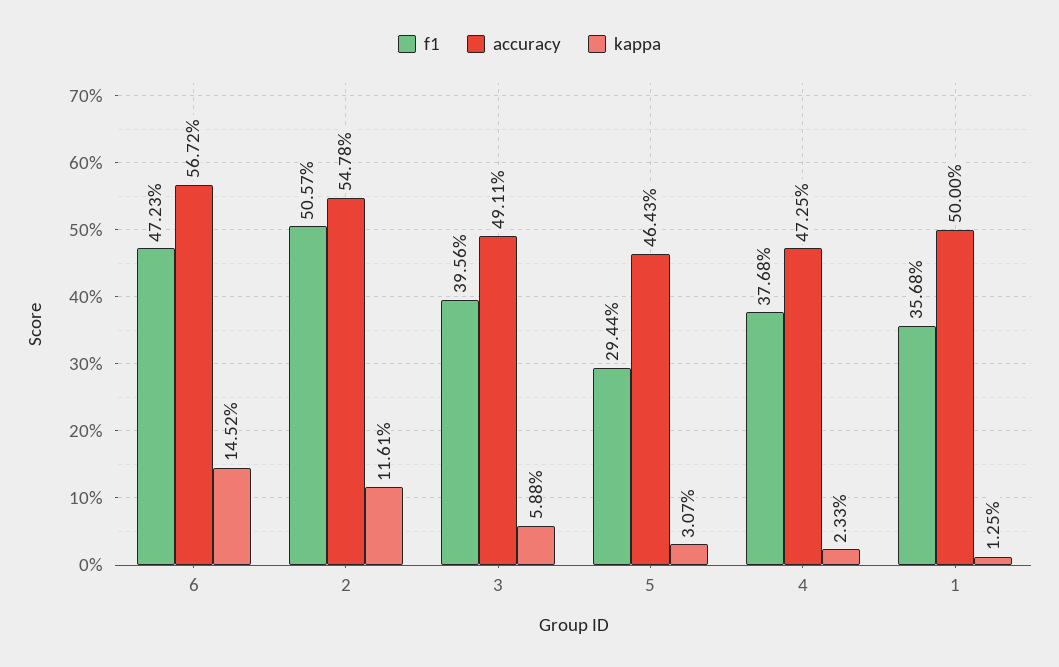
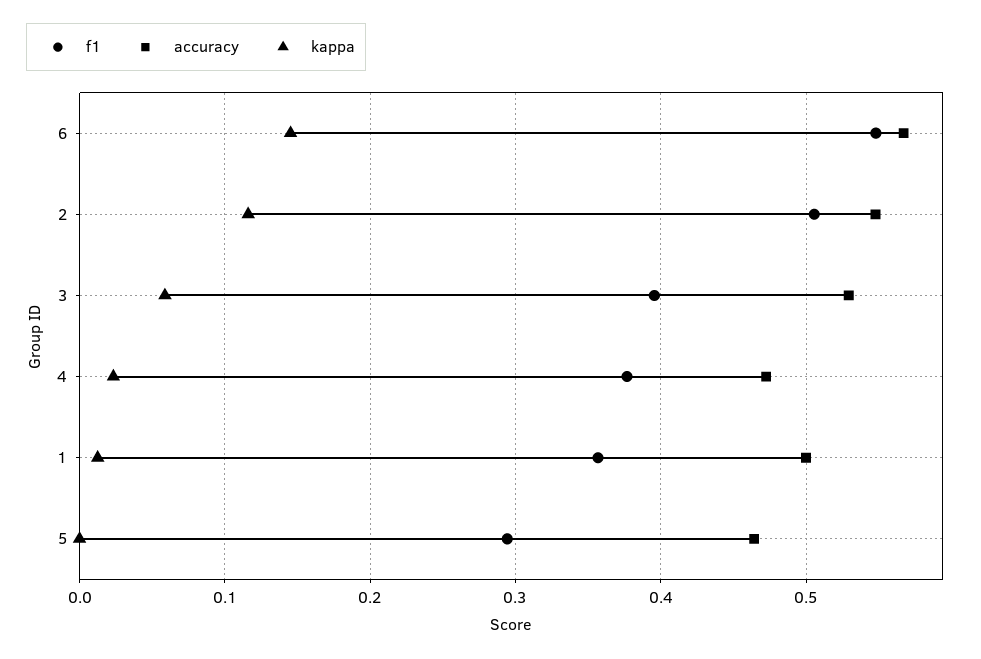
f1, 6: 0.4723 -> 0.55
accuracy, 3: 0.4911 -> 0.53
kappa, 5: 0.0307 -> 0

